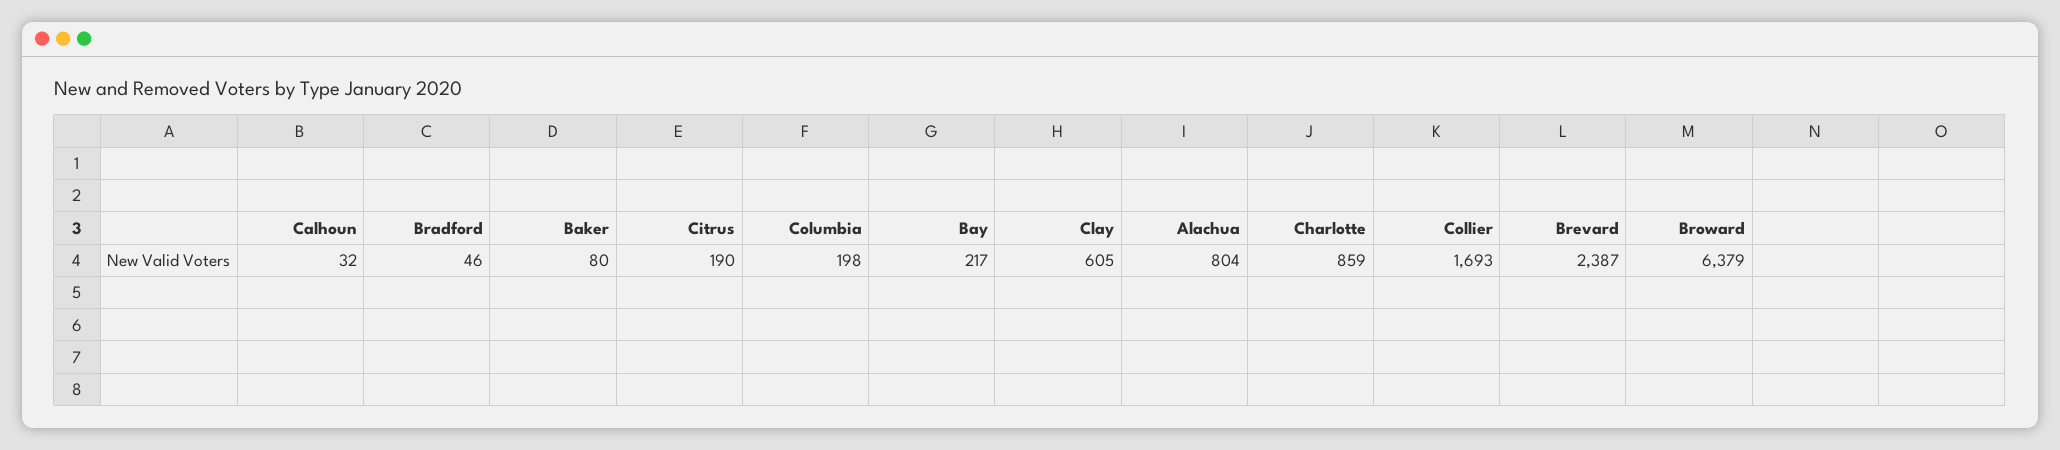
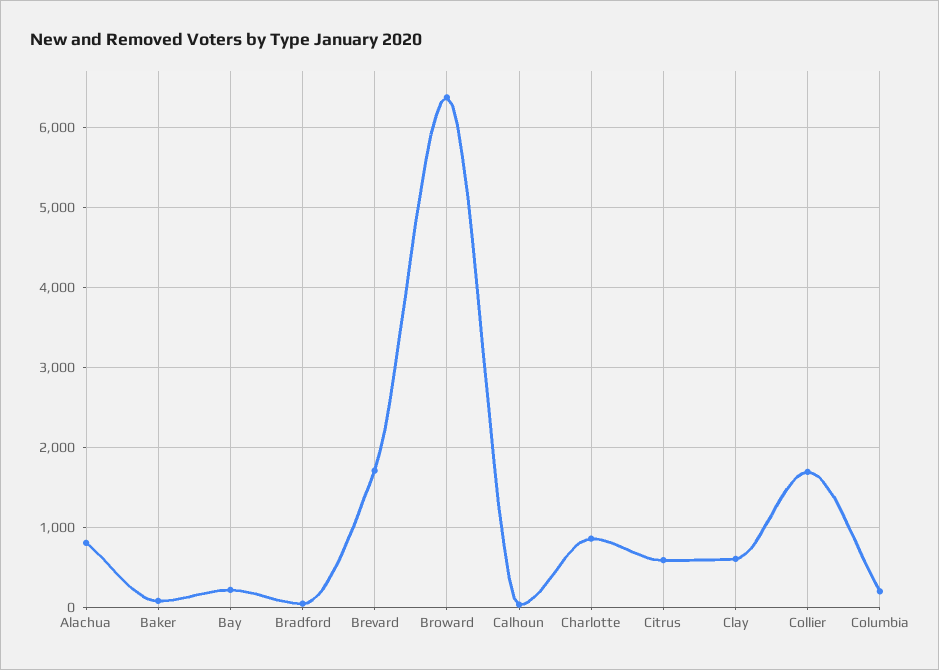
Citrus: 190 -> 600
Brevard: 2387 -> 1700

